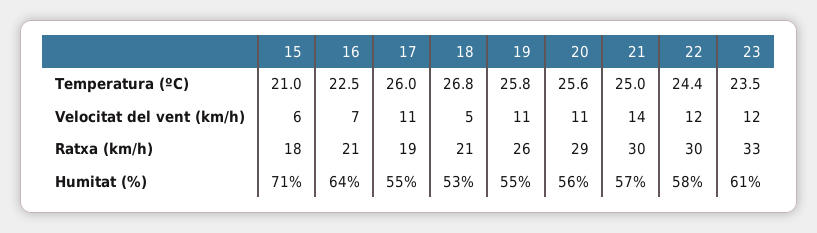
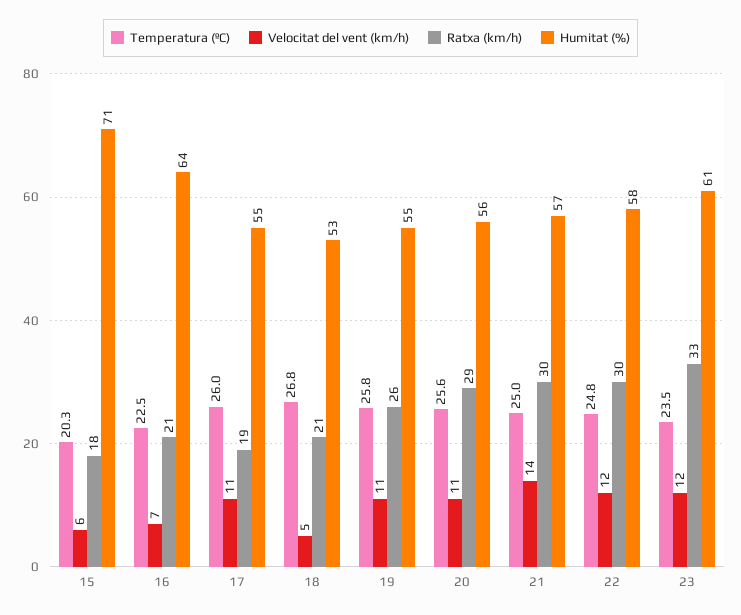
Temperatura (ºC), 15: 21 -> 20.3
Temperatura (ºC), 22: 24.4 -> 24.8

